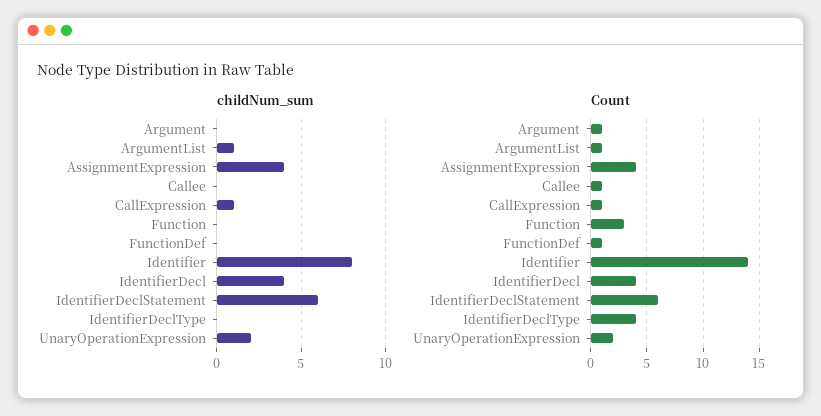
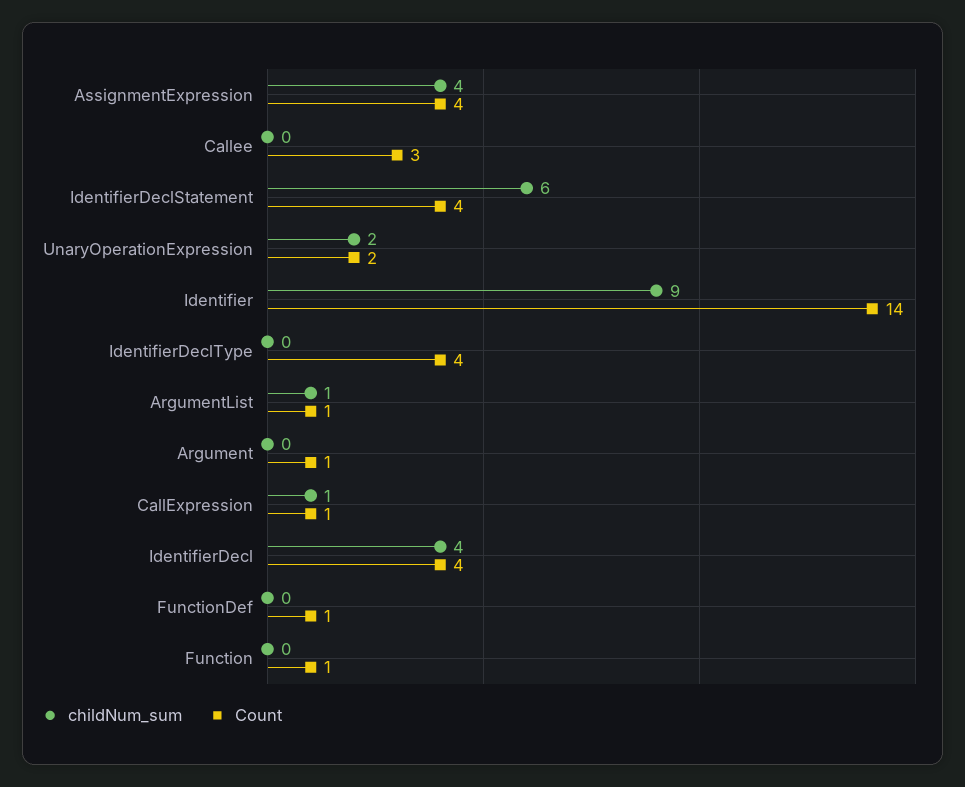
childNum_sum, Identifier: 8 -> 9
Count, Callee: 1 -> 3
Count, Function: 3 -> 1
Count, IdentifierDeclStatement: 6 -> 4

